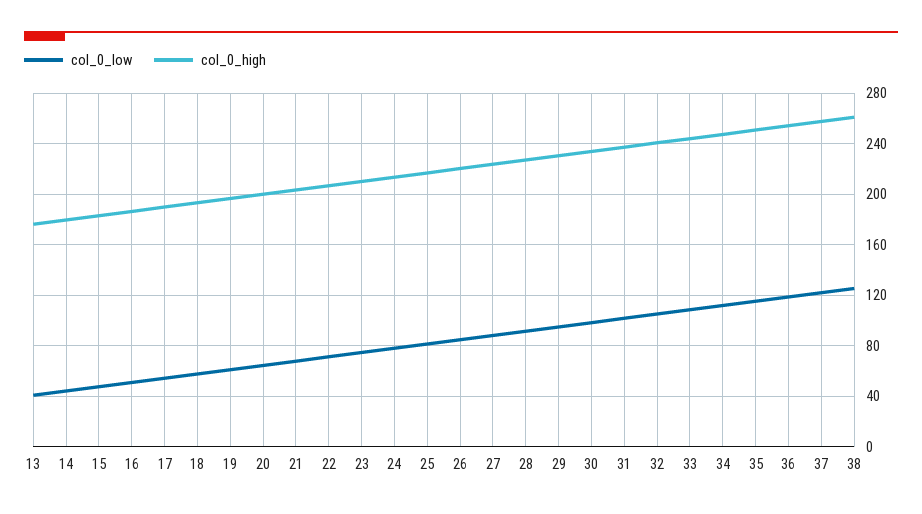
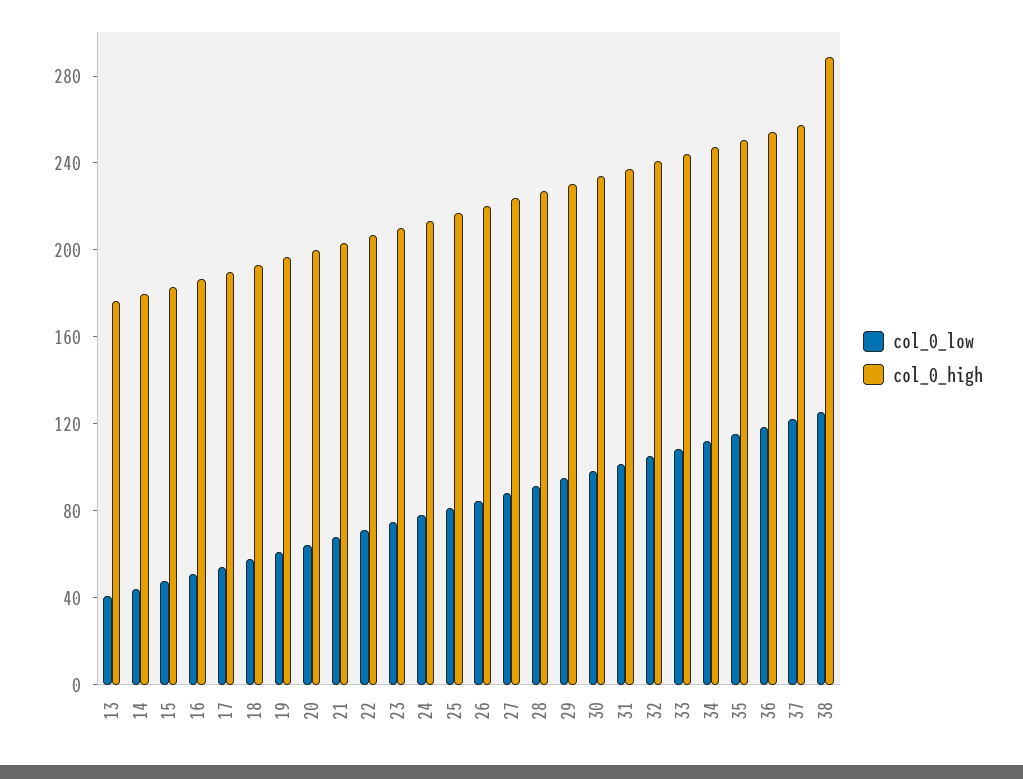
col_0_high, 38: 260 -> 290

